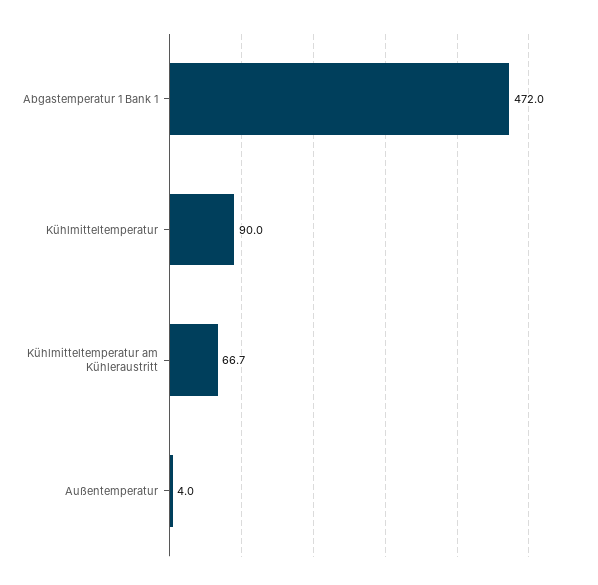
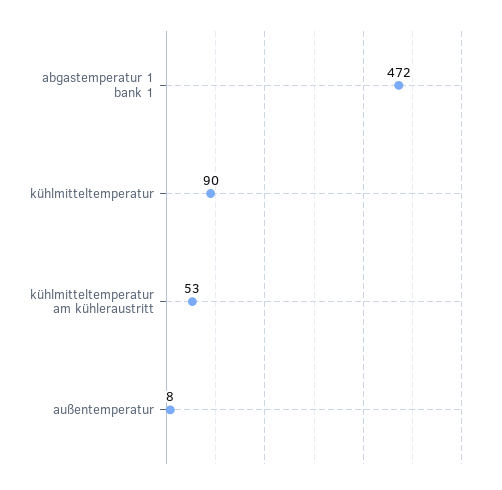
Kühlmitteltemperatur am Kühleraustritt: 66.7 -> 53
Außentemperatur: 4 -> 8

